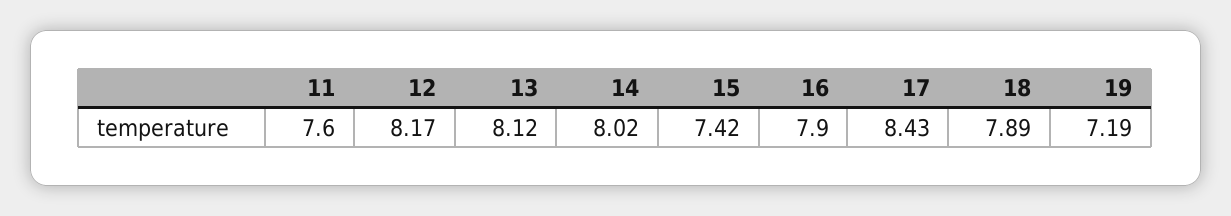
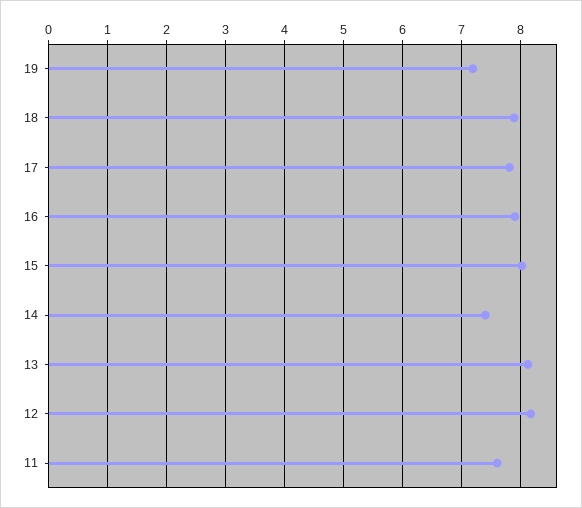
14: 8.02 -> 7.4
15: 7.42 -> 8
17: 8.43 -> 7.8

